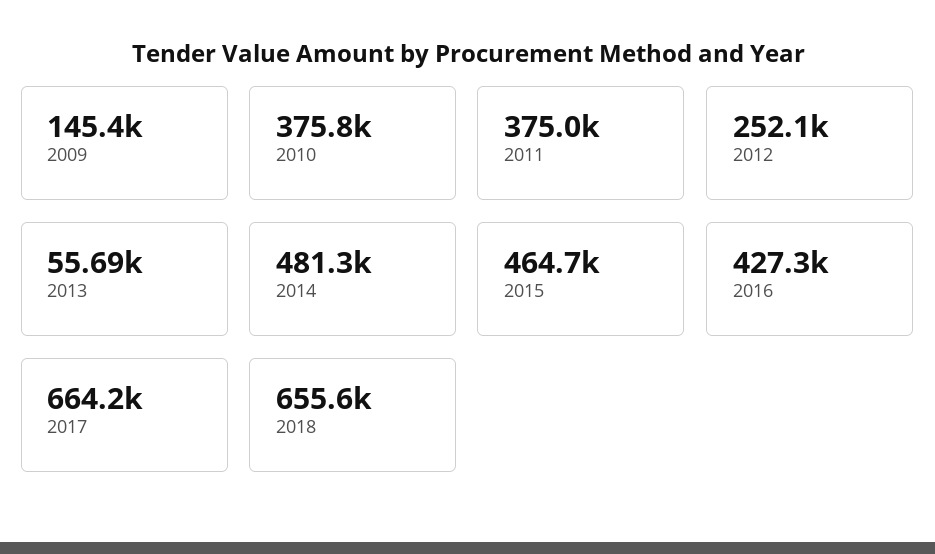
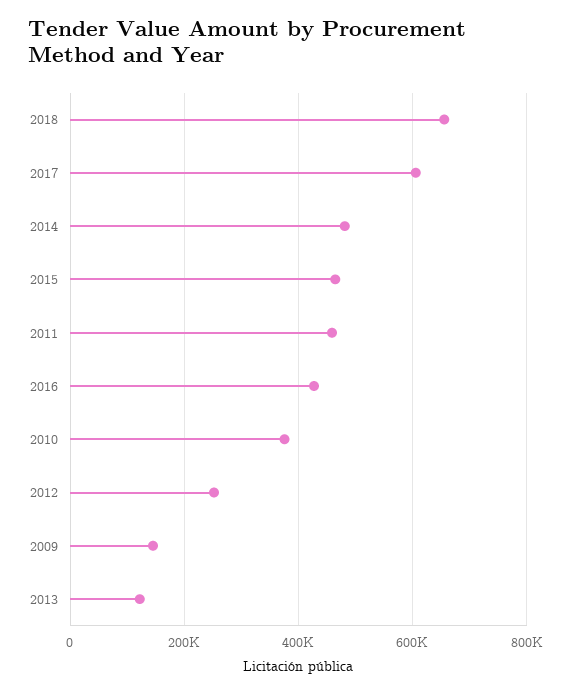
2011: 375000 -> 460000
2013: 55690 -> 120000
2017: 664200 -> 600000

